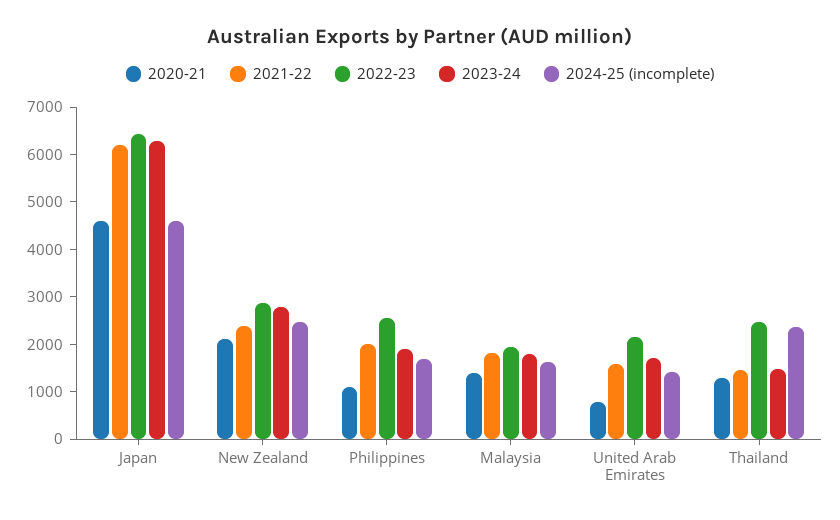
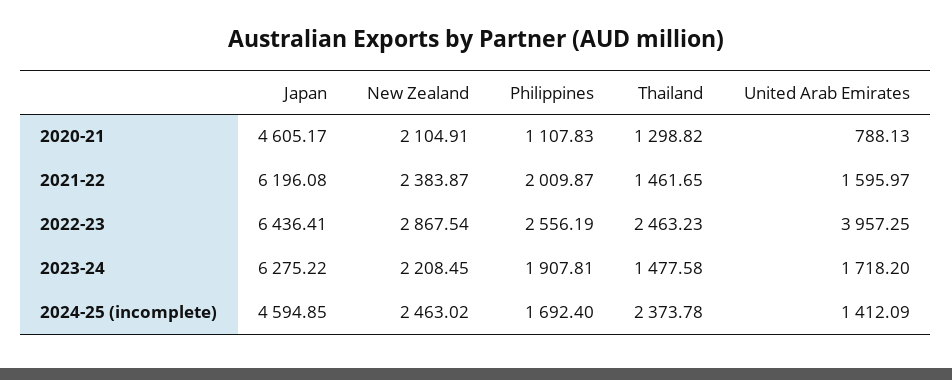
2023-24, New Zealand: 2800 -> 2208.45
2020-21, Malaysia: 1400 -> none
2021-22, Malaysia: 1800 -> none
2022-23, Malaysia: 2000 -> none
2023-24, Malaysia: 1800 -> none
2024-25 (incomplete), Malaysia: 1600 -> none
2022-23, United Arab Emirates: 2200 -> 3957.25

